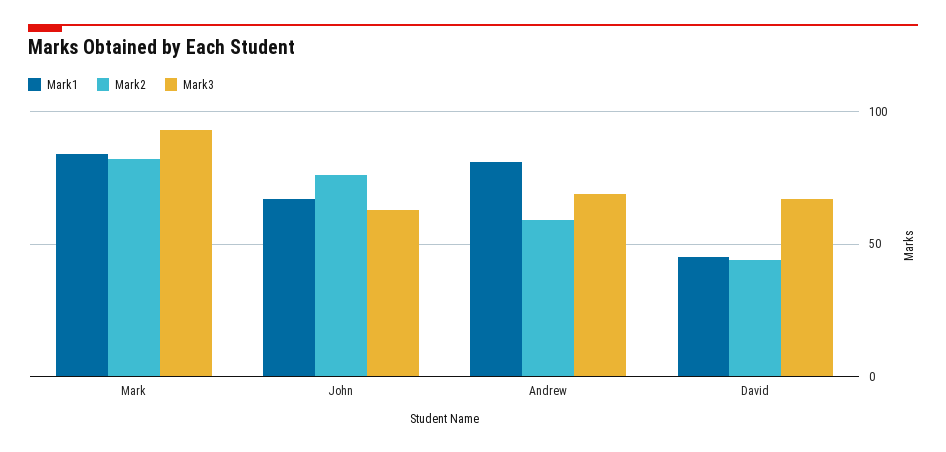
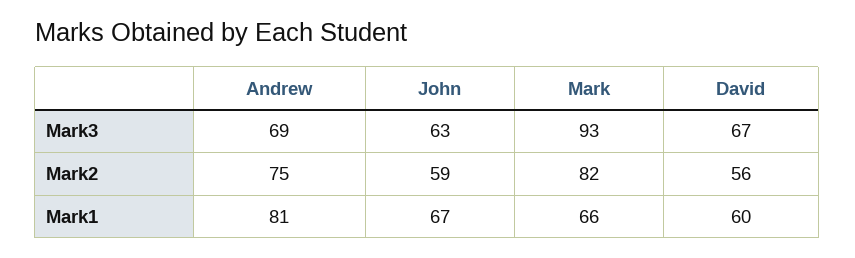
Mark1, Mark: 85 -> 66
Mark2, John: 75 -> 59
Mark2, Andrew: 60 -> 75
Mark1, David: 45 -> 60
Mark2, David: 45 -> 56

